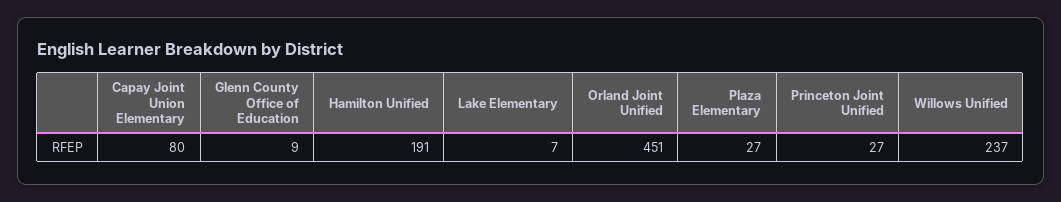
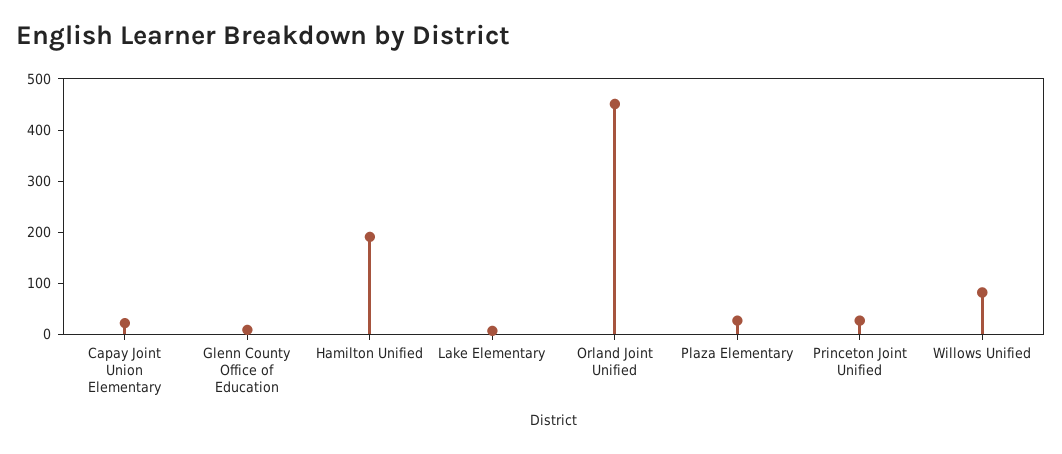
Capay Joint Union Elementary: 80 -> 20
Willows Unified: 237 -> 80

